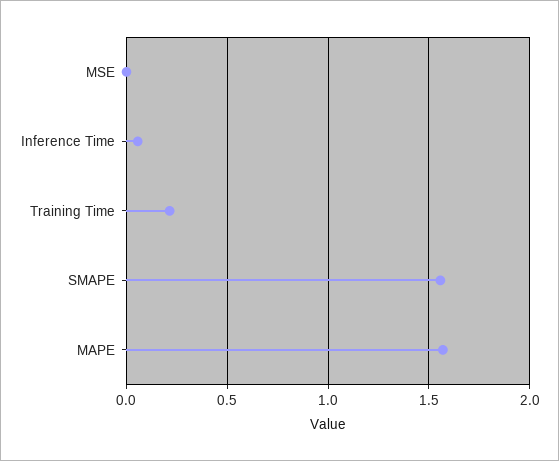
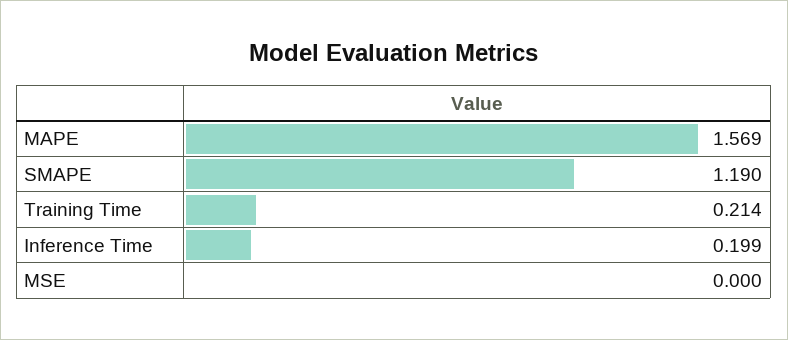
Inference Time: 0.05 -> 0.199
SMAPE: 1.55 -> 1.19

